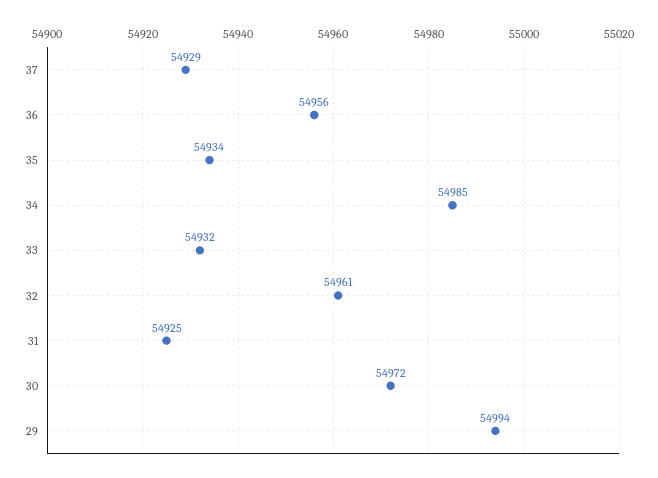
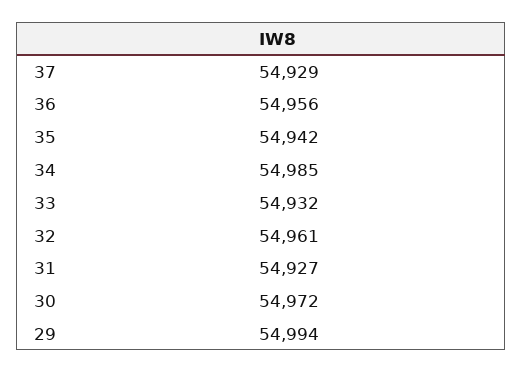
35: 54934 -> 54942
31: 54925 -> 54927

